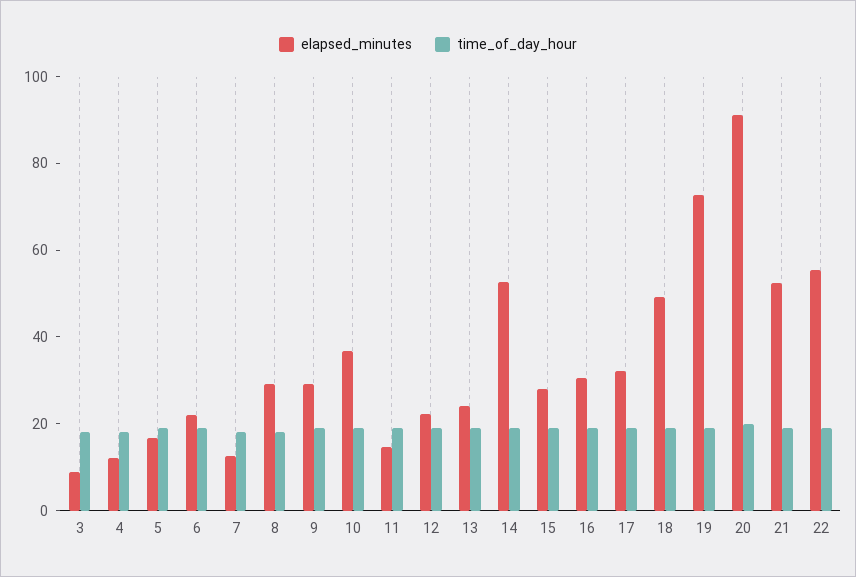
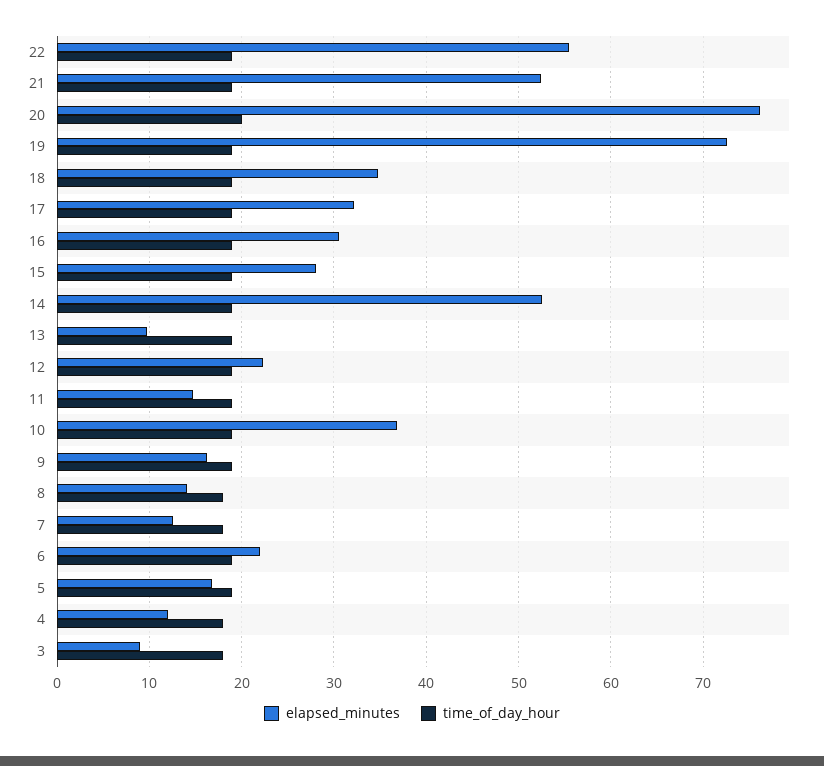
elapsed_minutes, 8: 30 -> 14
elapsed_minutes, 9: 30 -> 16
elapsed_minutes, 13: 25 -> 10
elapsed_minutes, 18: 50 -> 35
elapsed_minutes, 20: 90 -> 76

